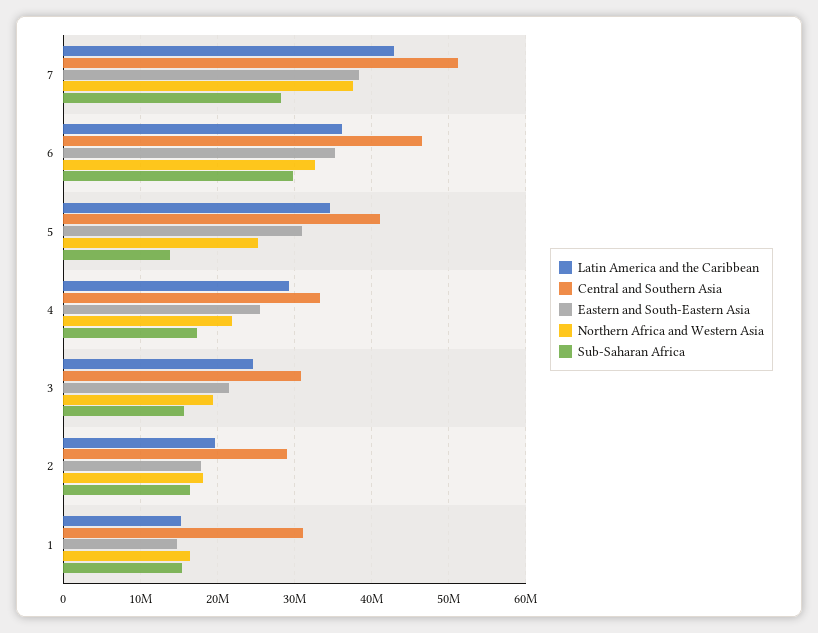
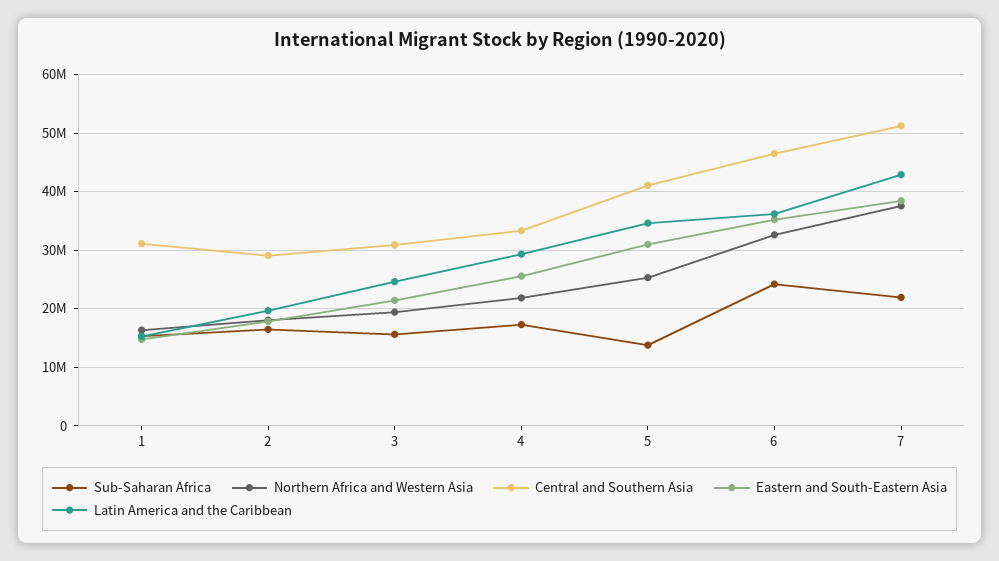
Sub-Saharan Africa, 7: 28000000 -> 22000000
Sub-Saharan Africa, 6: 30000000 -> 24000000

